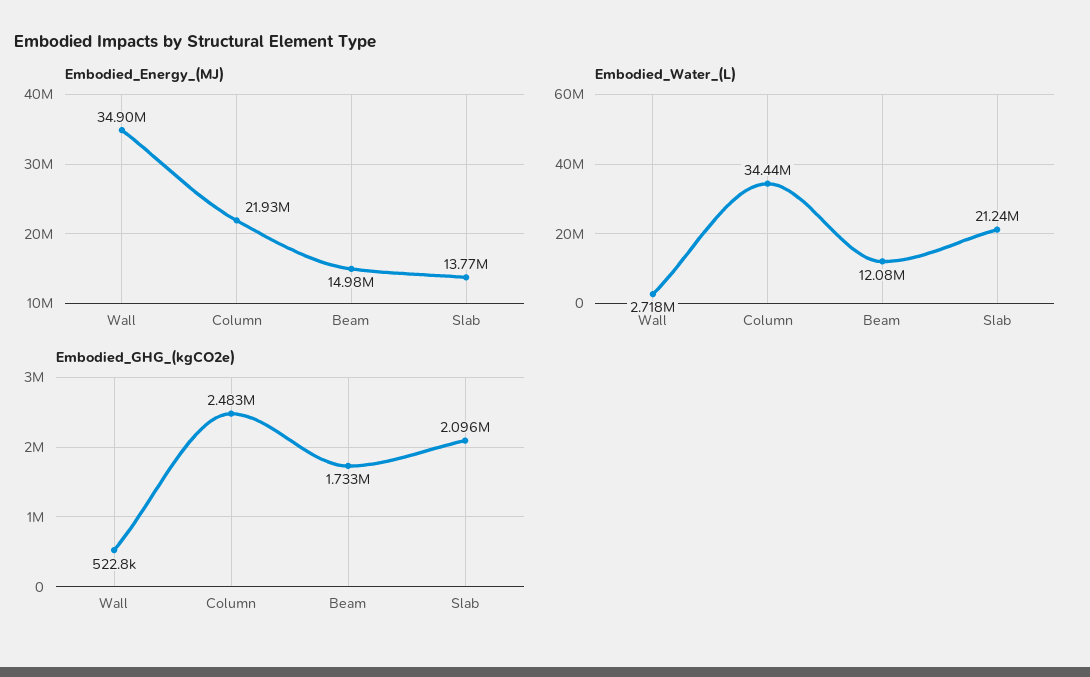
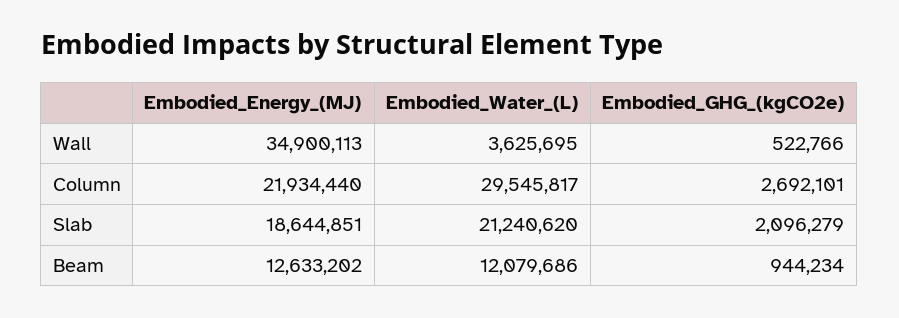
Embodied_Energy_(MJ), Beam: 14980000 -> 12633202
Embodied_Energy_(MJ), Slab: 13770000 -> 18644851
Embodied_Water_(L), Wall: 2718000 -> 3625695
Embodied_Water_(L), Column: 34440000 -> 29545817
Embodied_GHG_(kgCO2e), Column: 2483000 -> 2692101
Embodied_GHG_(kgCO2e), Beam: 1733000 -> 944234

